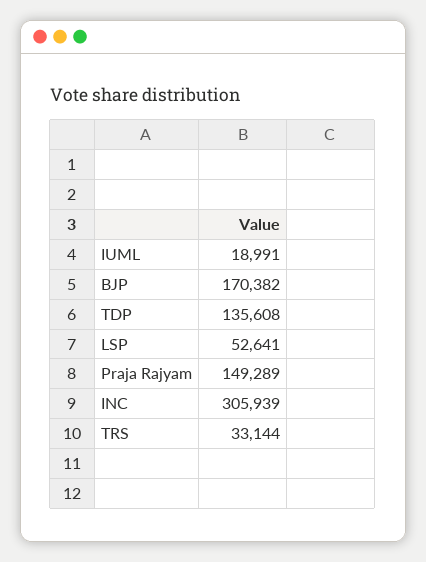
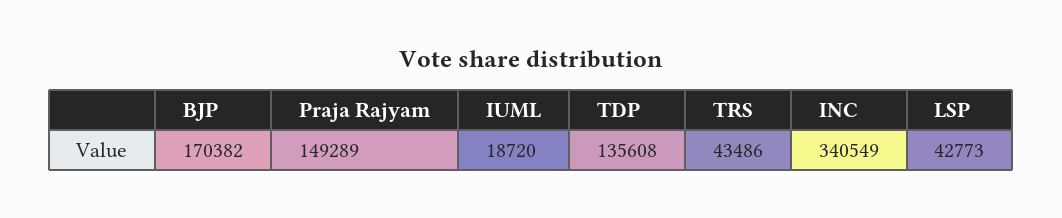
IUML: 18991 -> 18720
LSP: 52641 -> 42773
INC: 305939 -> 340549
TRS: 33144 -> 43486

